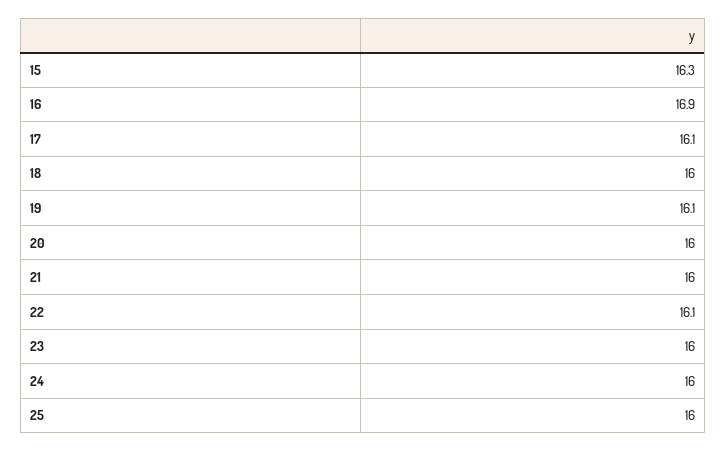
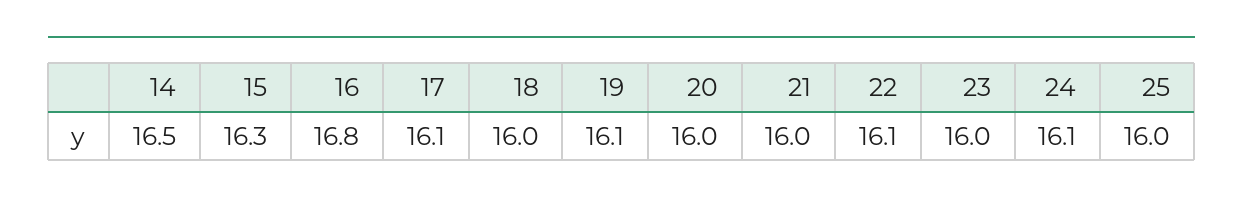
16: 16.9 -> 16.8
24: 16 -> 16.1
14: none -> 16.5

